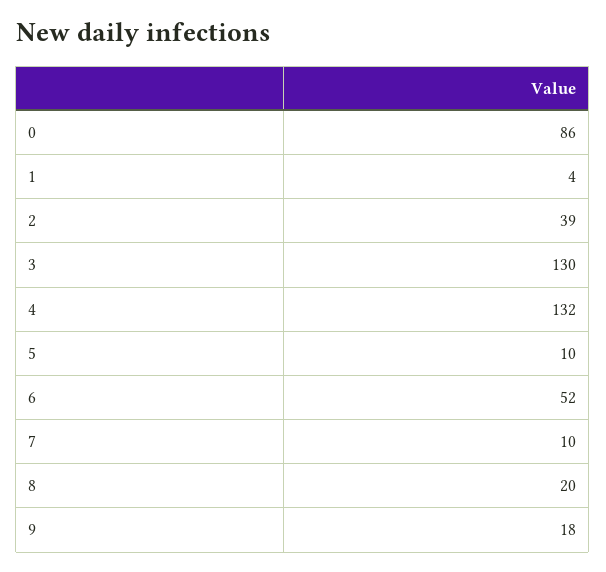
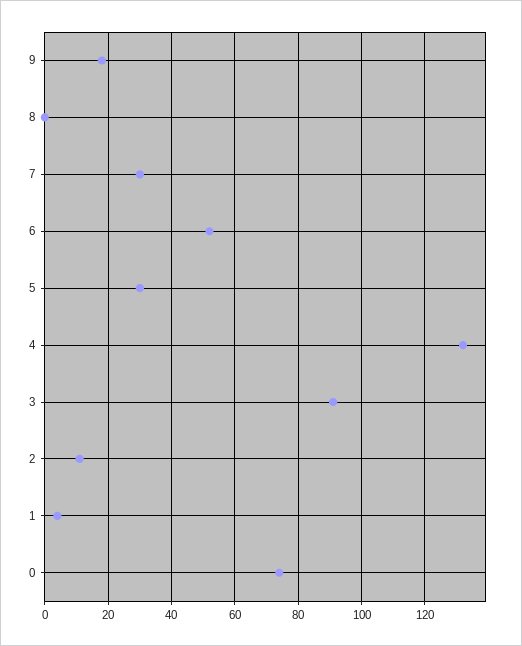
0: 86 -> 75
2: 39 -> 10
3: 130 -> 90
5: 10 -> 30
7: 10 -> 30
8: 20 -> 0

